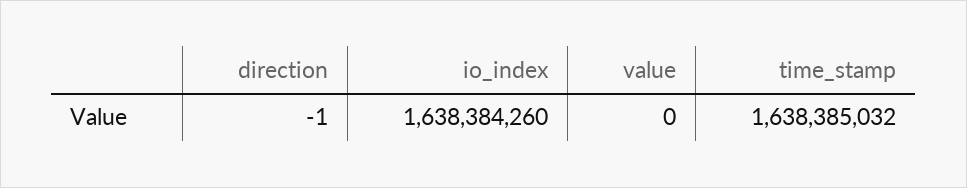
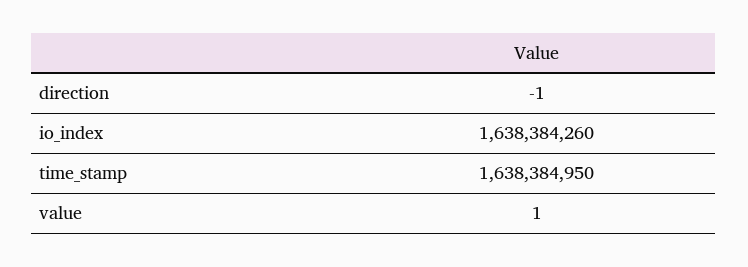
value: 0 -> 1
time_stamp: 1638385032 -> 1638384950

